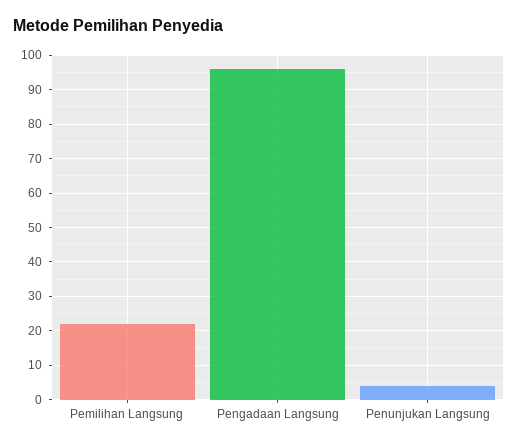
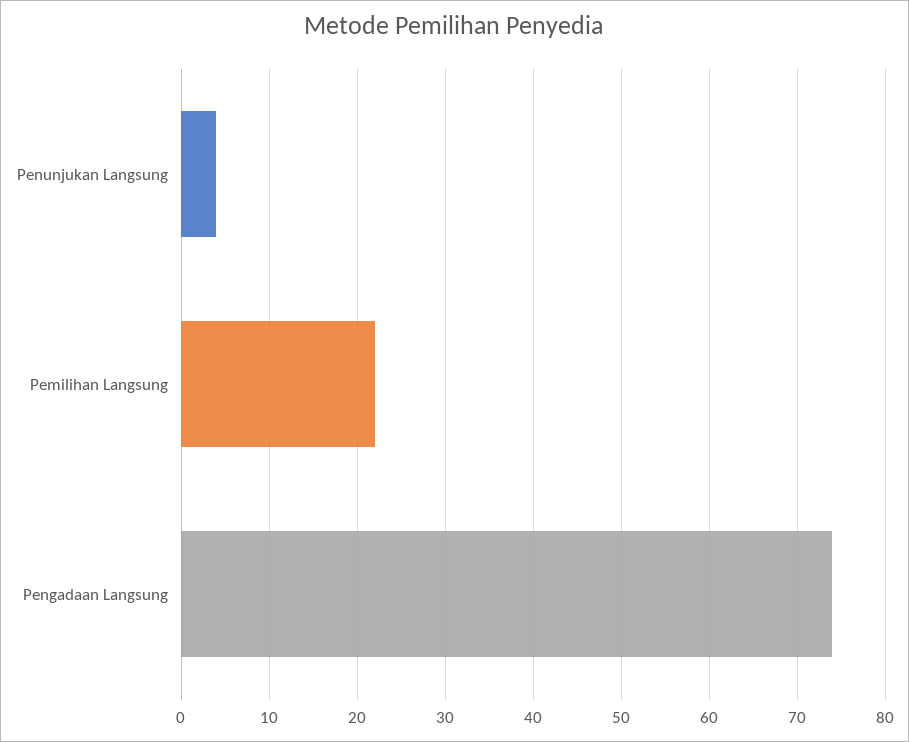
Pengadaan Langsung: 95 -> 74

